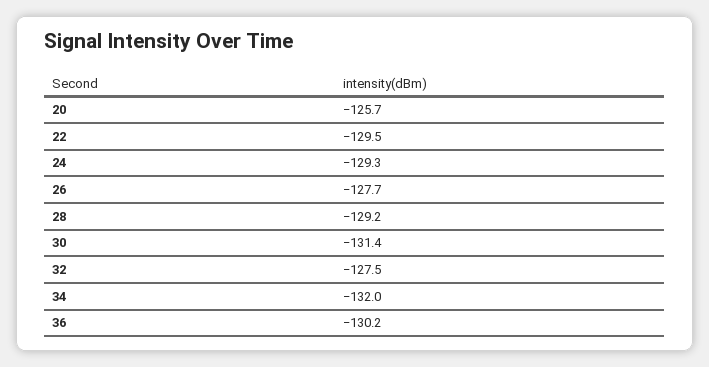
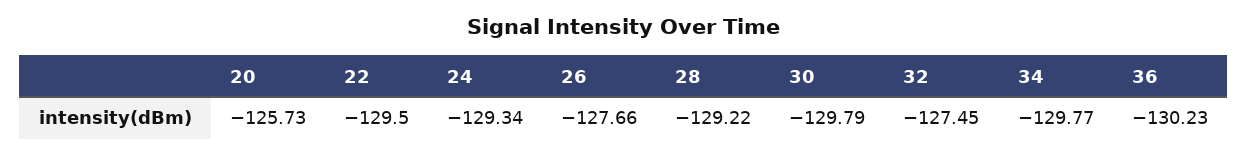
30: -131.4 -> -129.79
34: -132 -> -129.77

